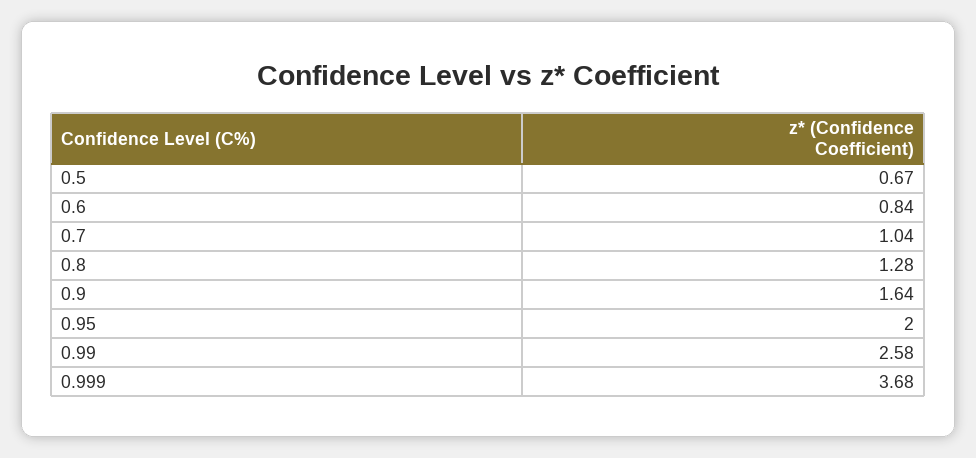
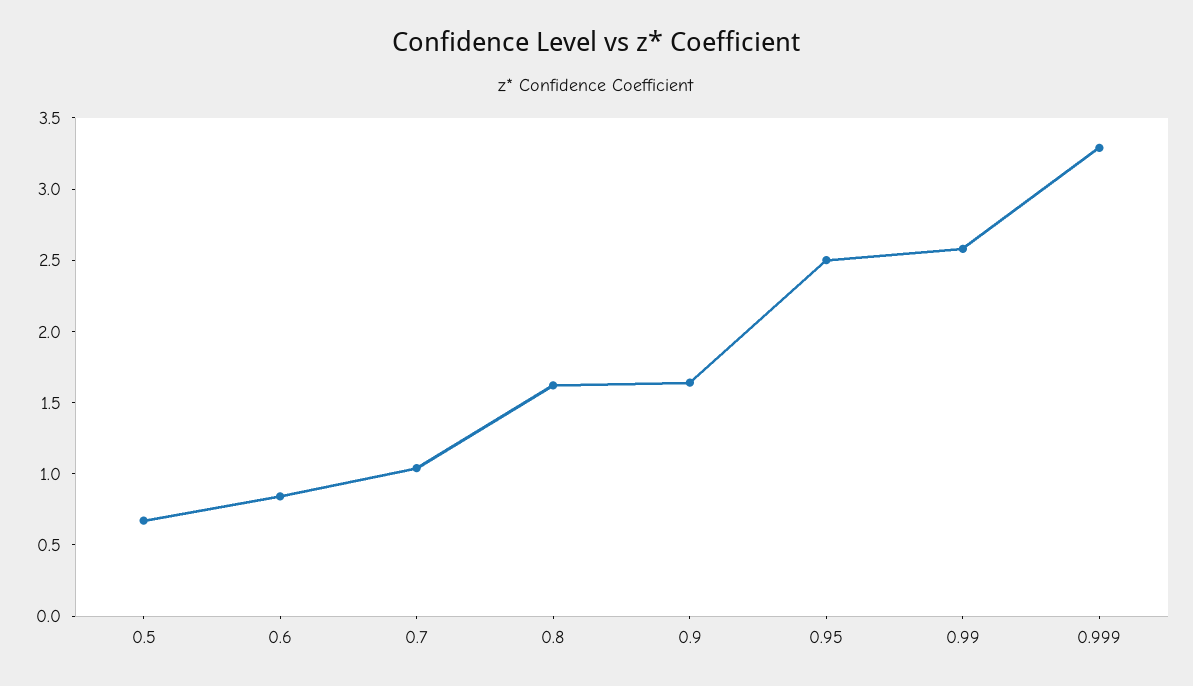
0.8: 1.28 -> 1.6
0.95: 2 -> 2.5
0.999: 3.68 -> 3.3

